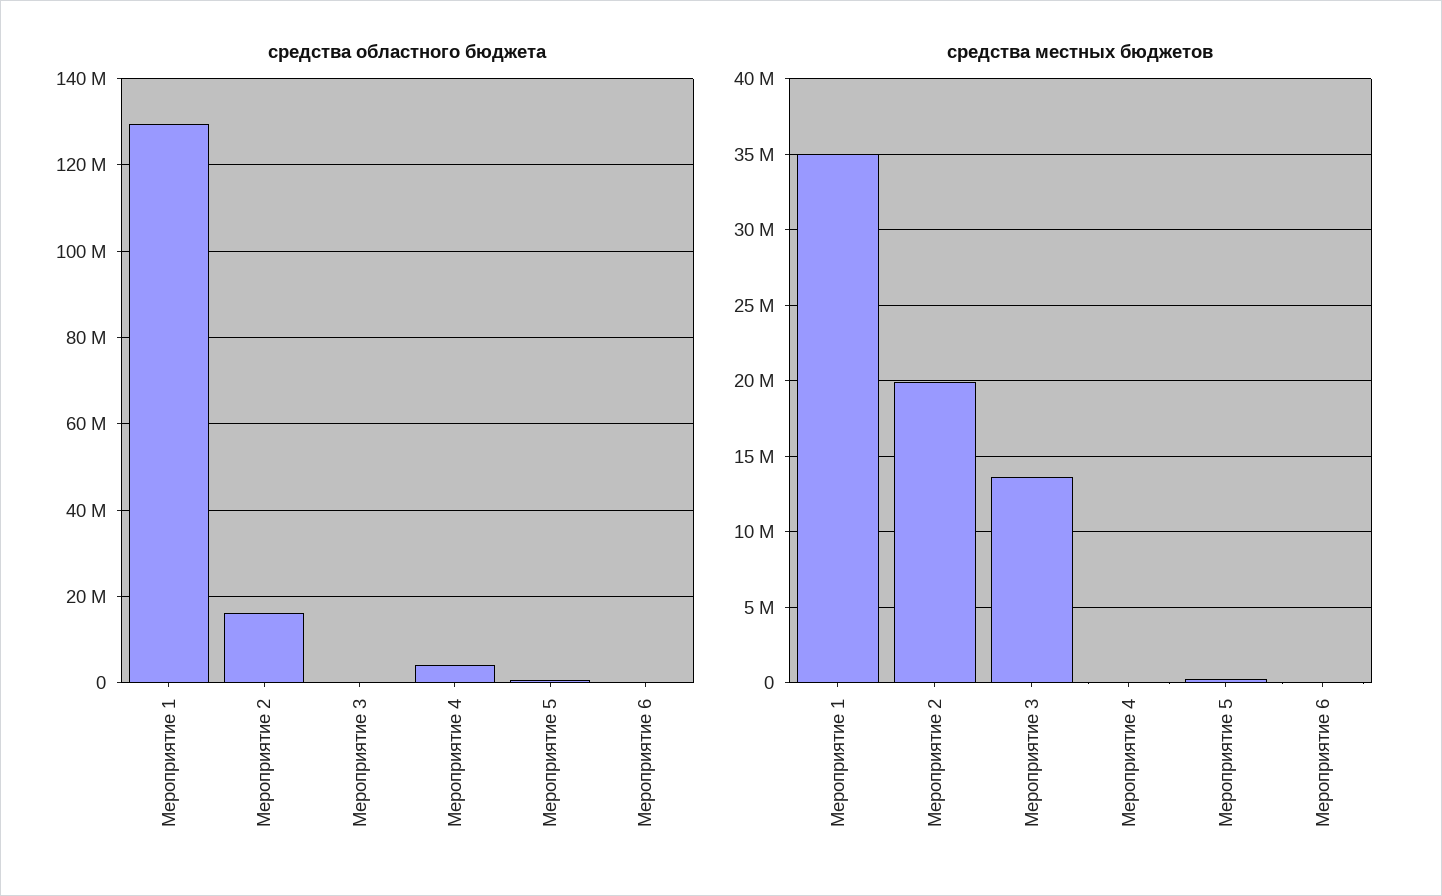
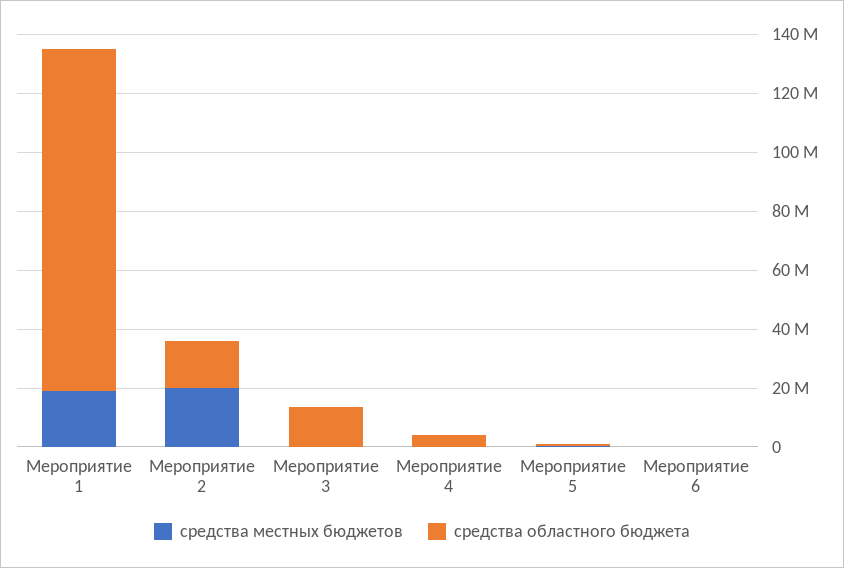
средства областного бюджета, Мероприятие 1: 130000000 -> 115000000
средства областного бюджета, Мероприятие 3: 0 -> 15000000
средства местных бюджетов, Мероприятие 1: 35000000 -> 20000000
средства местных бюджетов, Мероприятие 3: 13500000 -> 0

